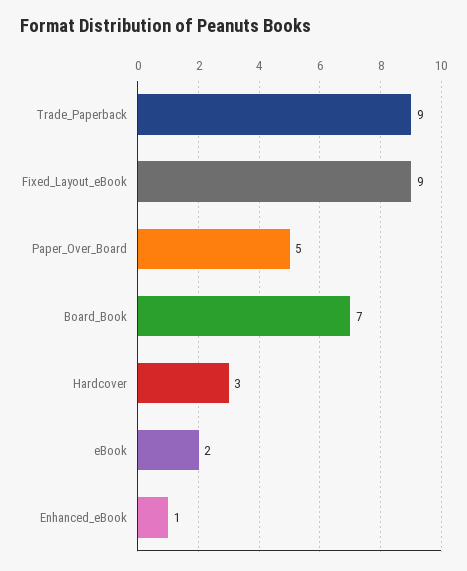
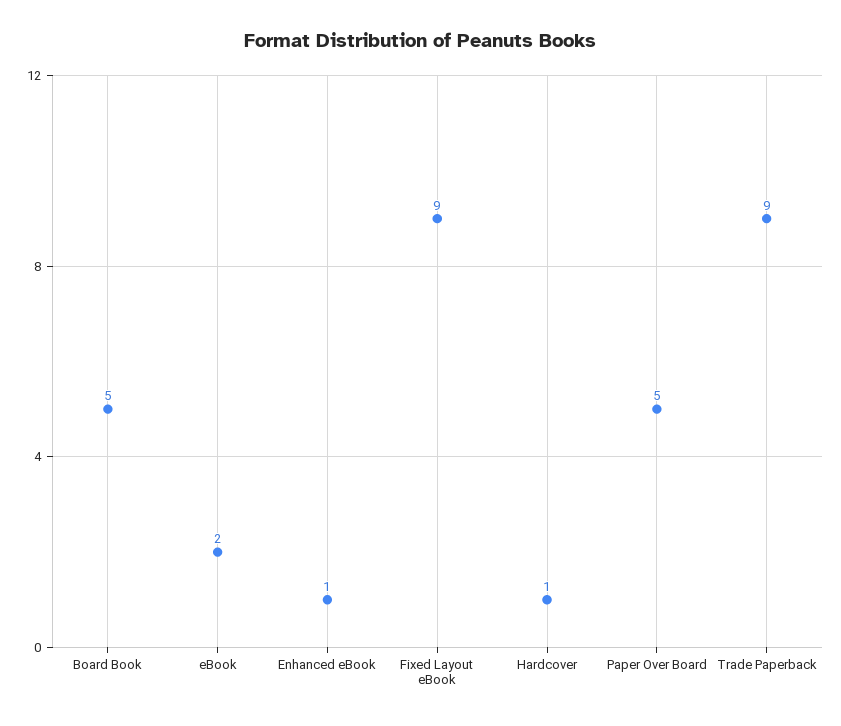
Board_Book: 7 -> 5
Hardcover: 3 -> 1

